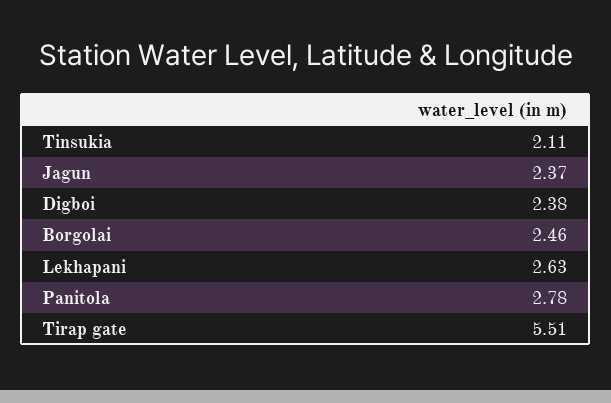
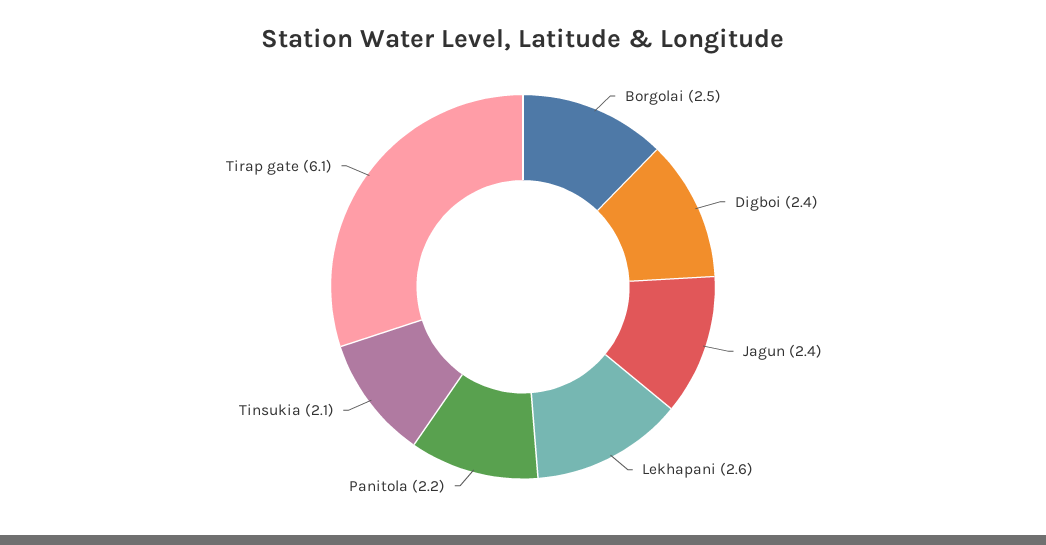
Panitola: 2.78 -> 2.2
Tirap gate: 5.51 -> 6.1

